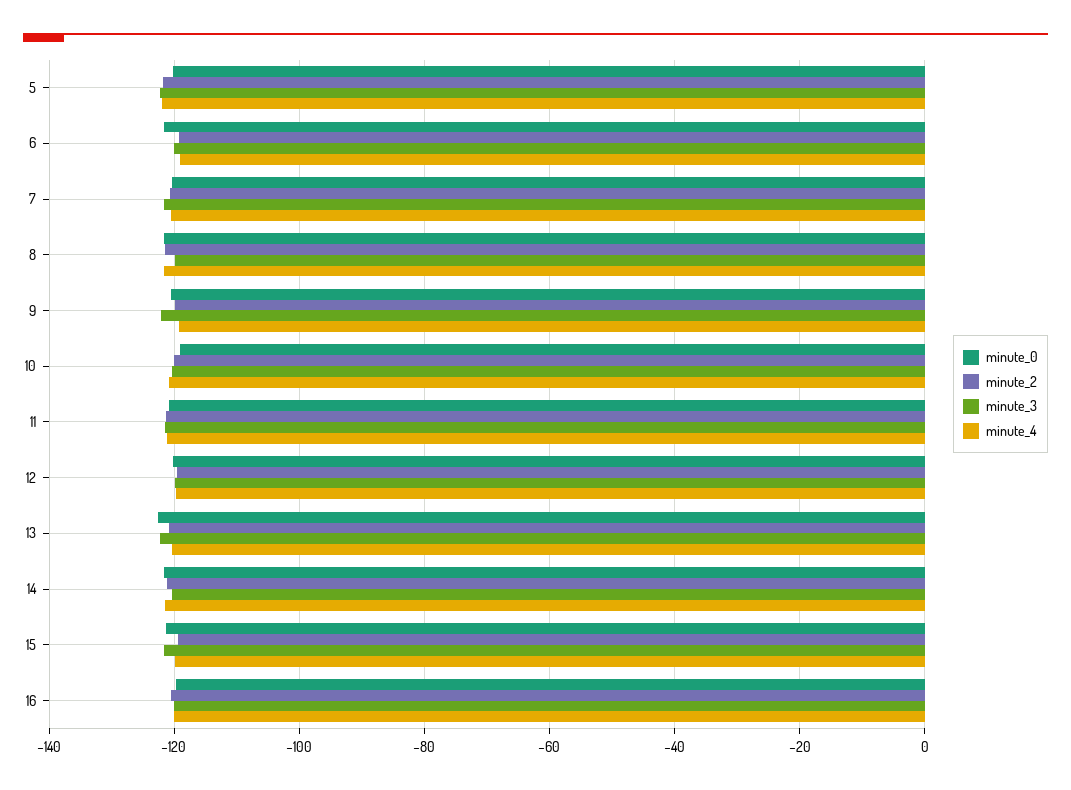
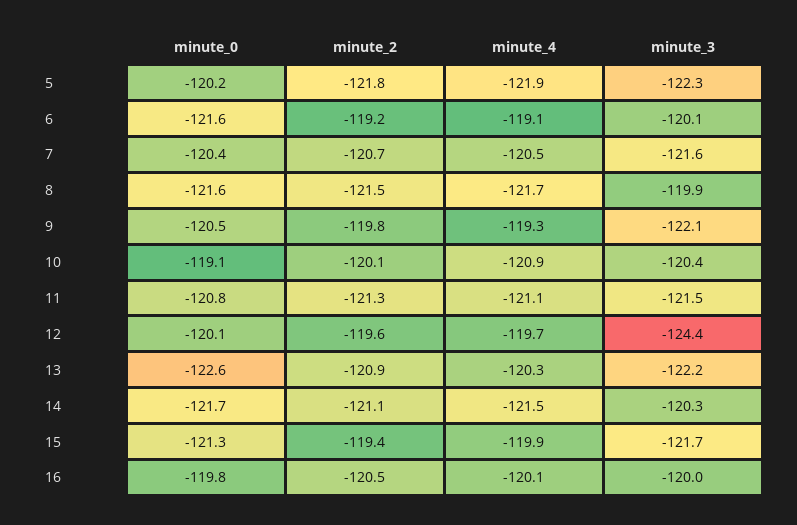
minute_3, 12: -120 -> -124.4

